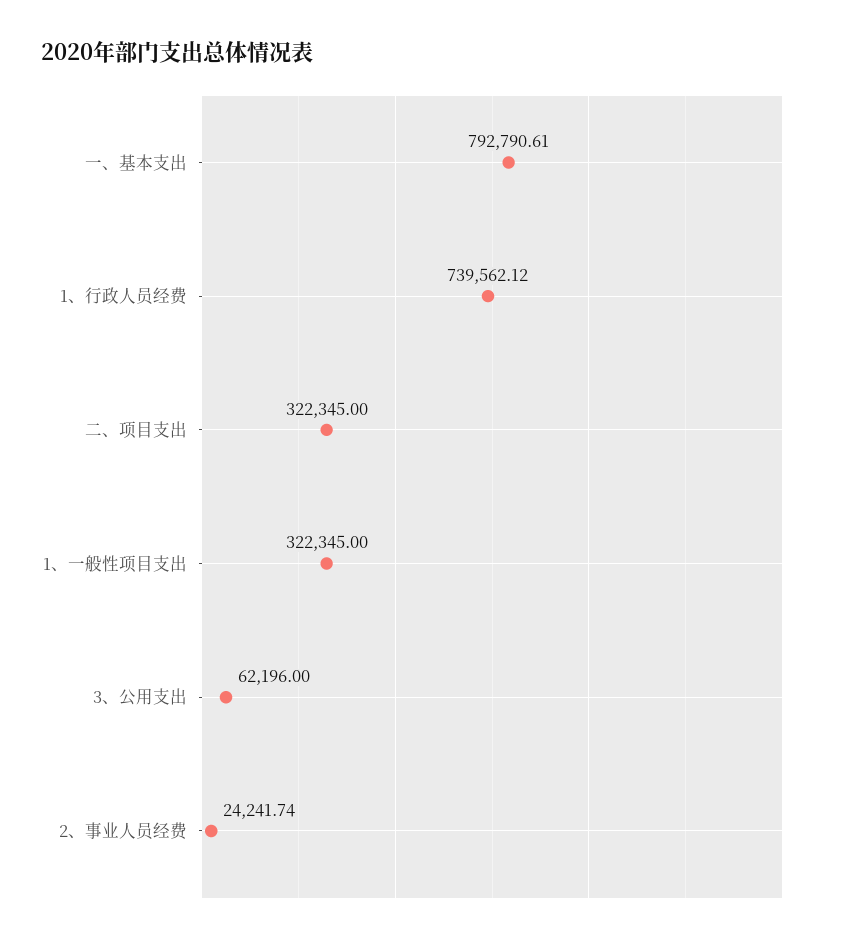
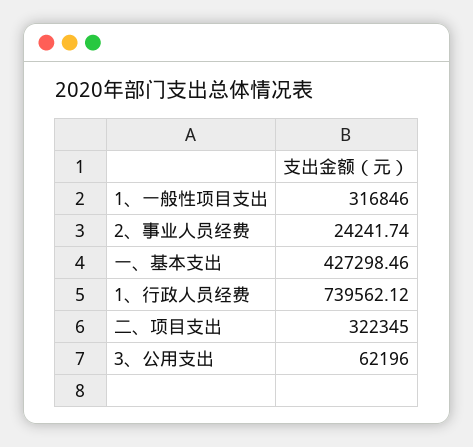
一、基本支出: 792790.61 -> 427298.46
1、一般性项目支出: 322345 -> 316846

